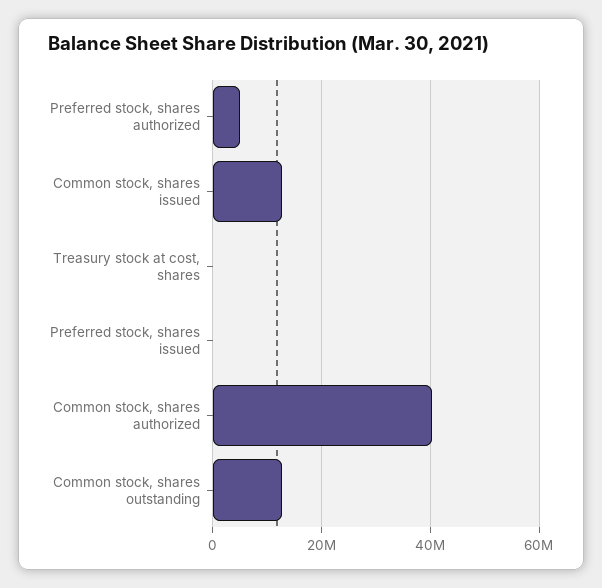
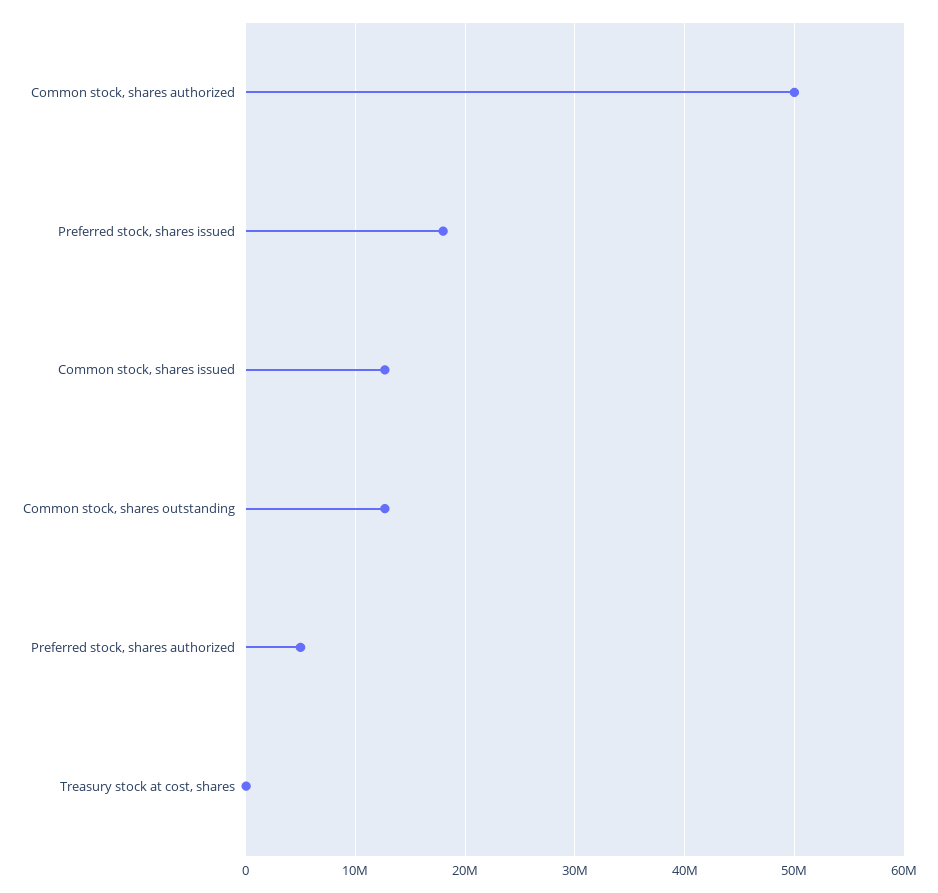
Preferred stock, shares issued: 0 -> 18000000
Common stock, shares authorized: 40000000 -> 50000000

